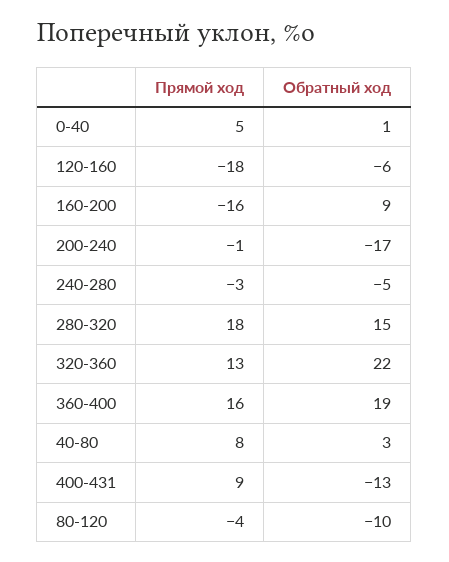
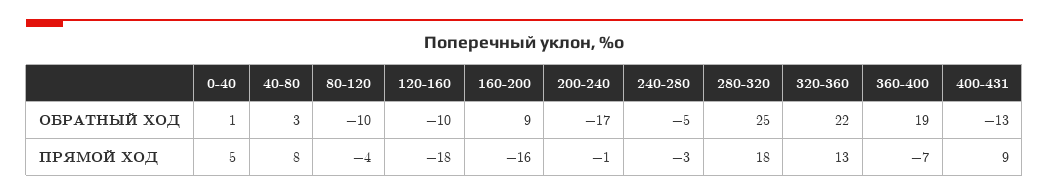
Обратный ход, 120-160: -6 -> -10
Обратный ход, 280-320: 15 -> 25
Прямой ход, 360-400: 16 -> -7

